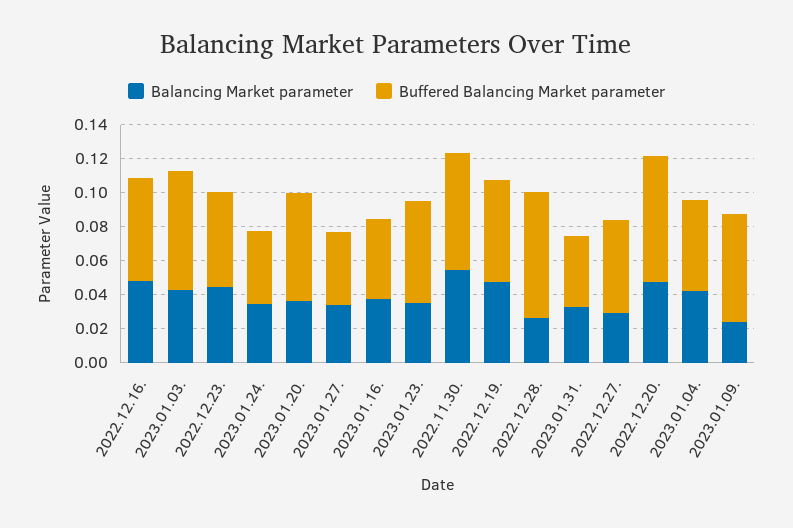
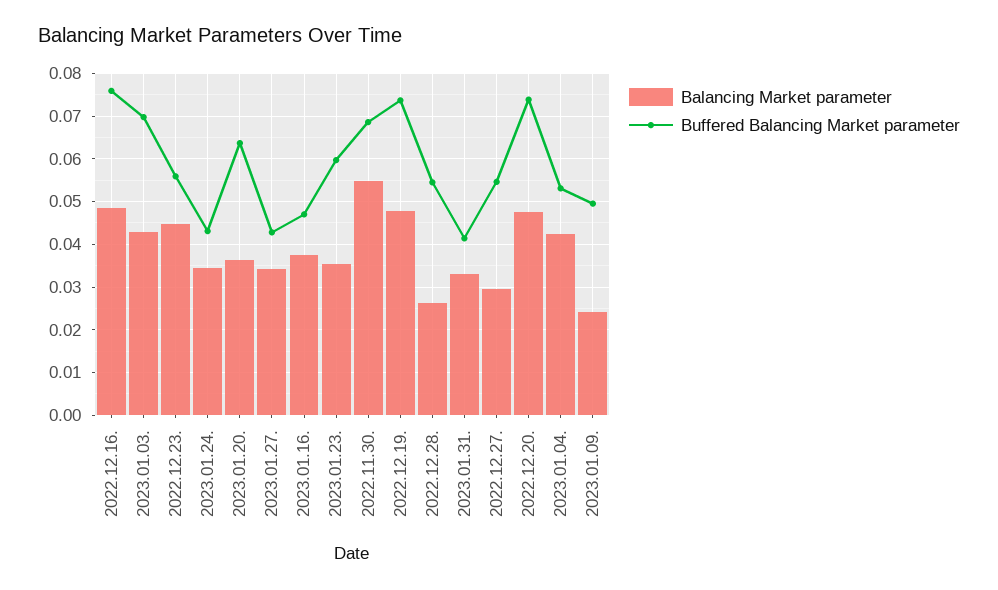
Buffered Balancing Market parameter, 2022.12.16.: 0.06 -> 0.076
Buffered Balancing Market parameter, 2022.12.19.: 0.06 -> 0.074
Buffered Balancing Market parameter, 2022.12.28.: 0.075 -> 0.054
Buffered Balancing Market parameter, 2023.01.09.: 0.065 -> 0.05

